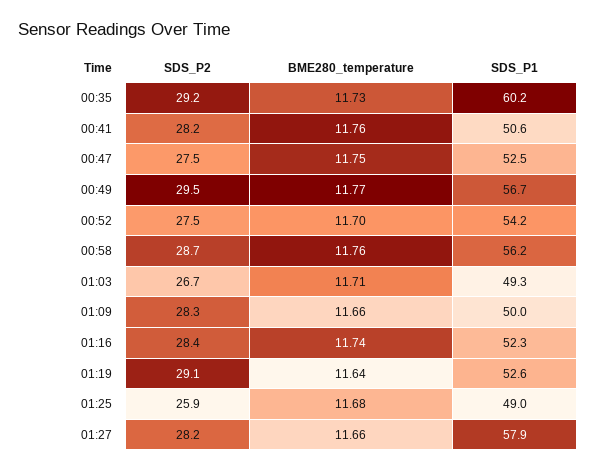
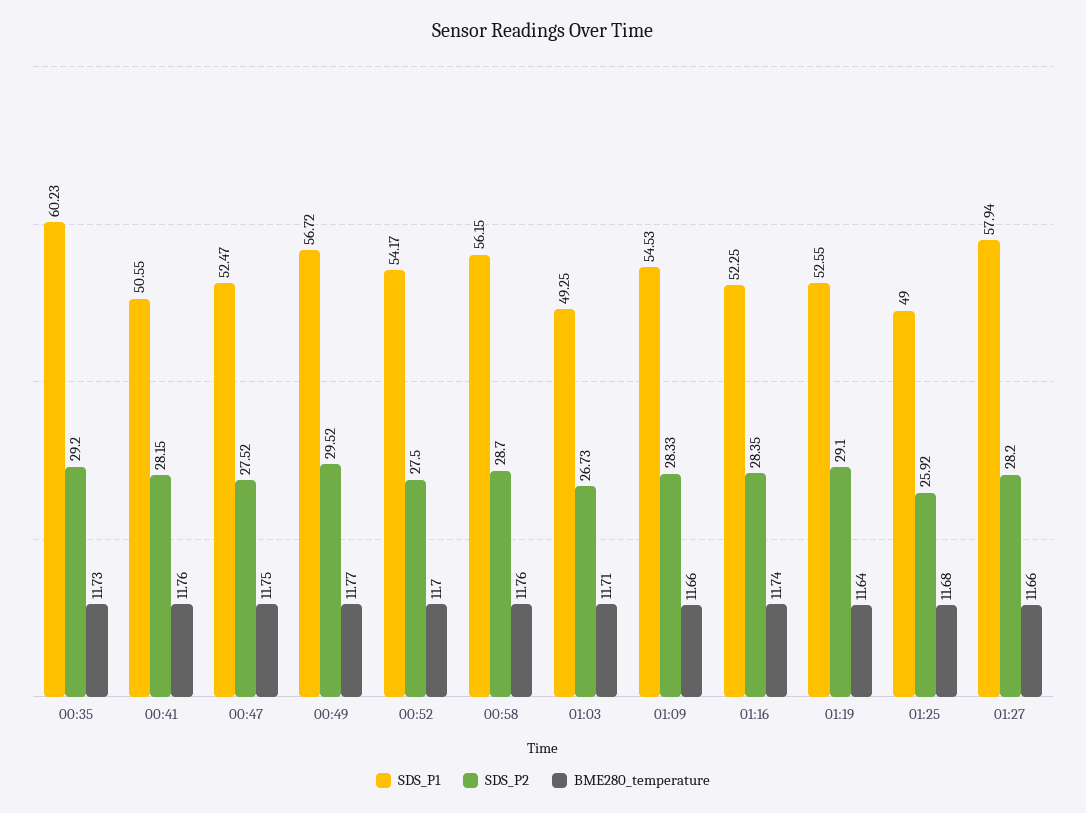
SDS_P1, 01:09: 50 -> 54.53

